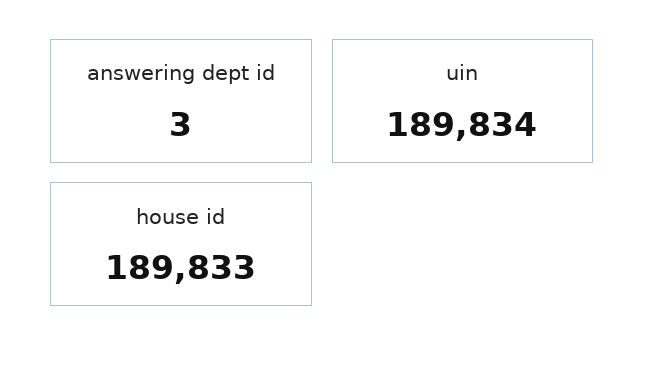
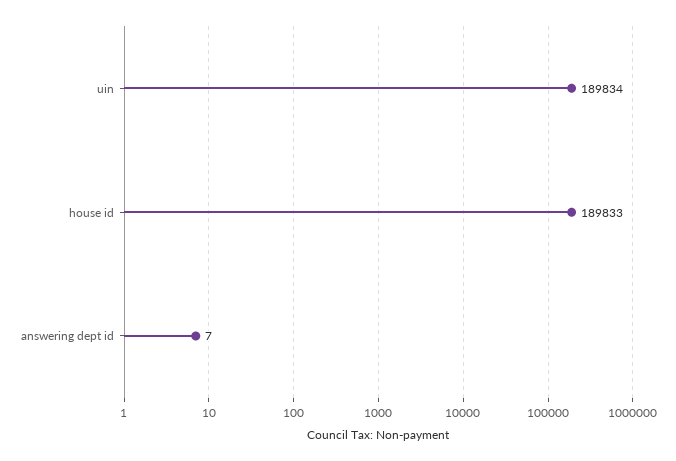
answering dept id: 3 -> 7

